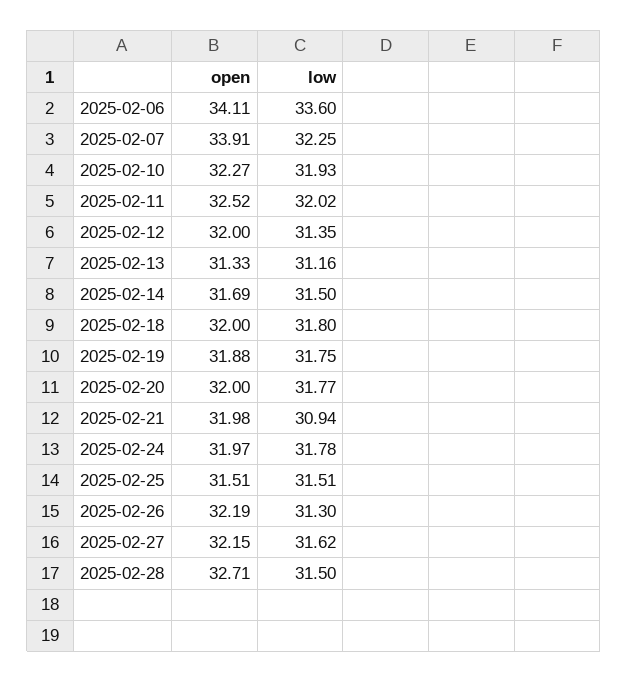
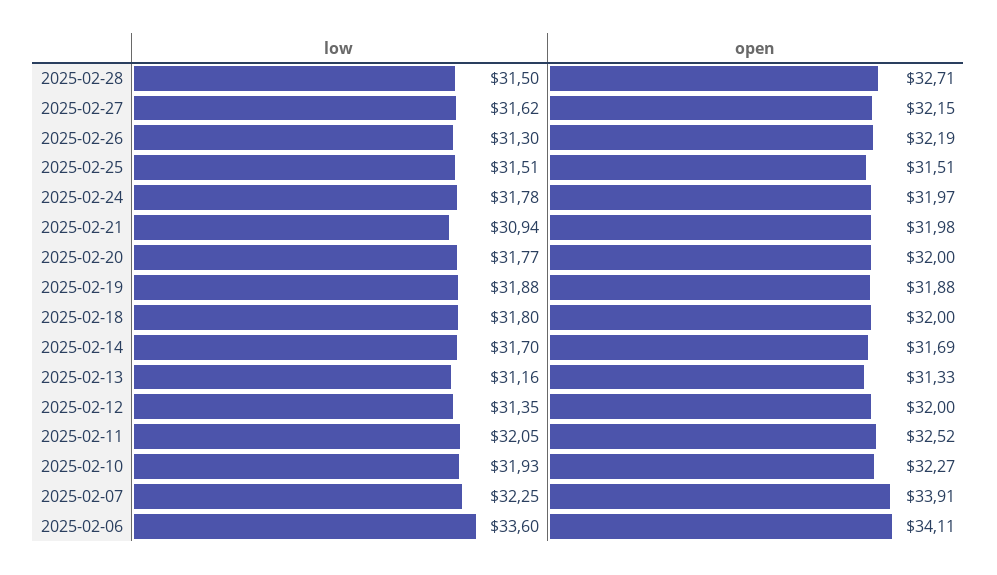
low, 2025-02-11: 32.02 -> 32.05
low, 2025-02-14: 31.5 -> 31.7
low, 2025-02-19: 31.75 -> 31.88

